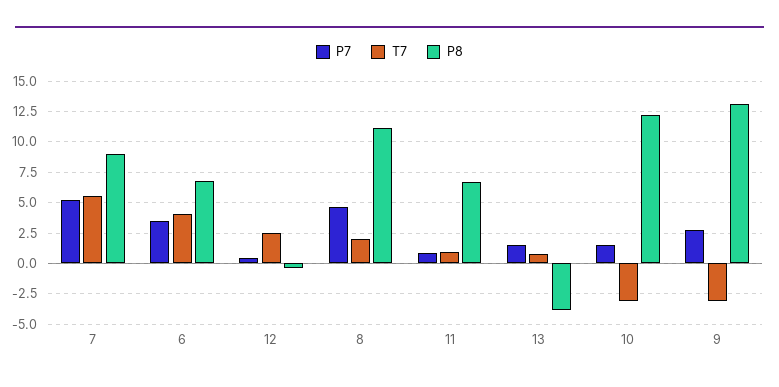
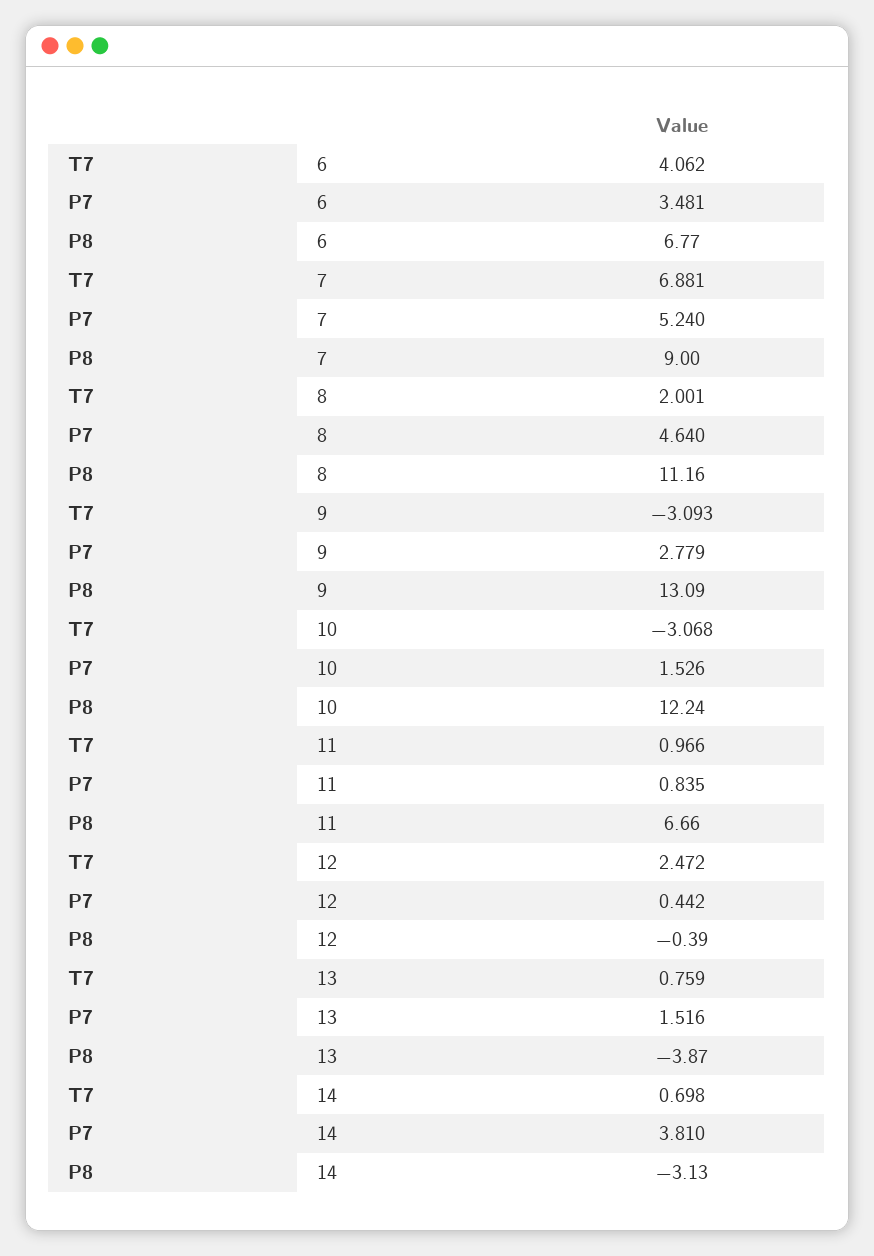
T7, 7: 5.5 -> 6.881
T7, 14: none -> 0.698
P7, 14: none -> 3.81
P8, 14: none -> -3.13

